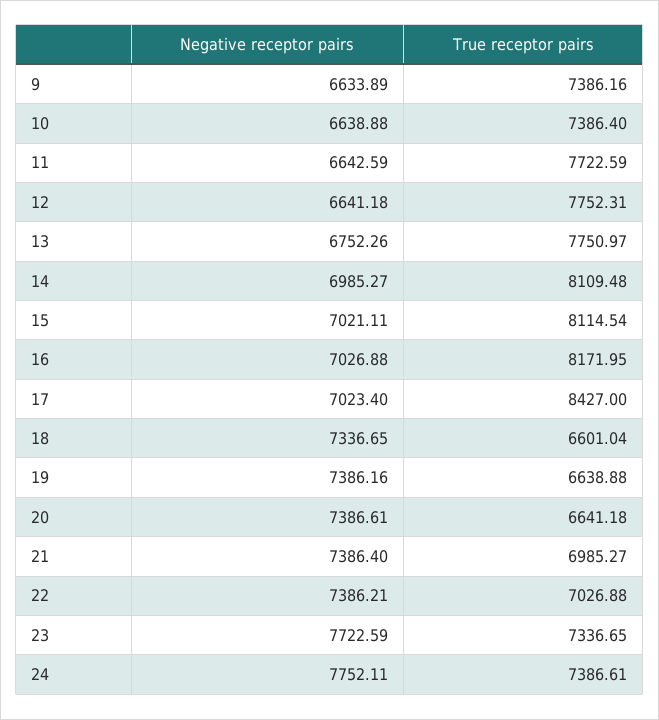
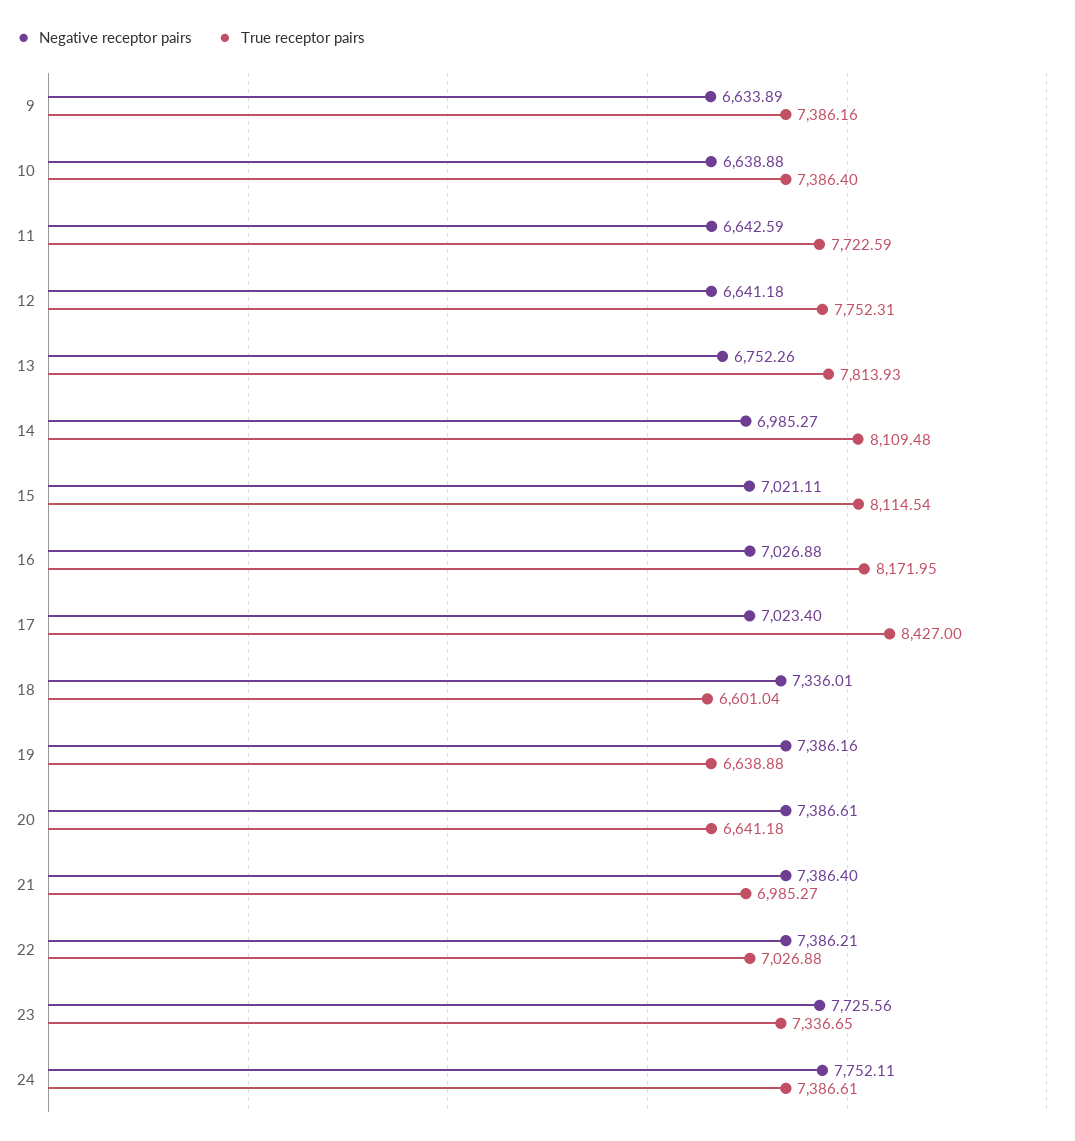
True receptor pairs, 13: 7750.97 -> 7813.93
Negative receptor pairs, 18: 7336.65 -> 7336.01
Negative receptor pairs, 23: 7722.59 -> 7725.56

